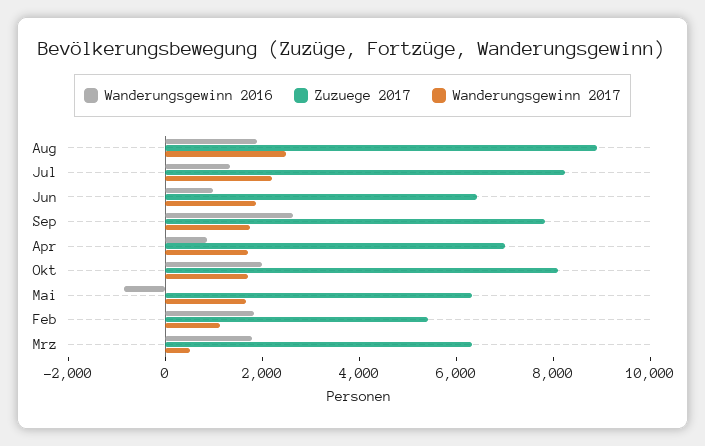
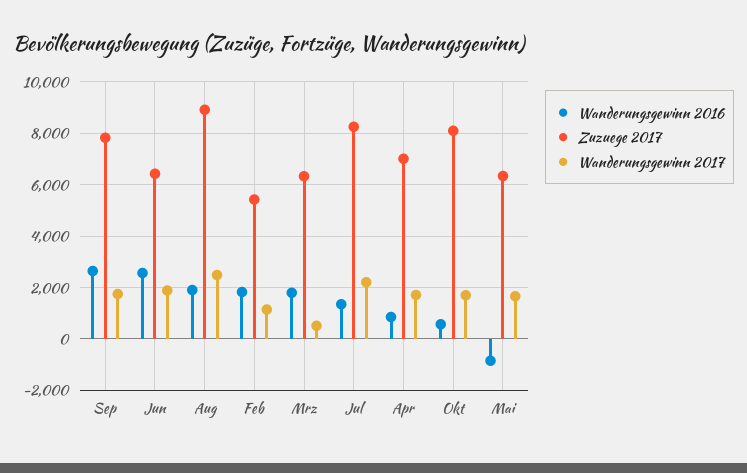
Wanderungsgewinn 2016, Jun: 1000 -> 2500
Wanderungsgewinn 2016, Okt: 2000 -> 500

